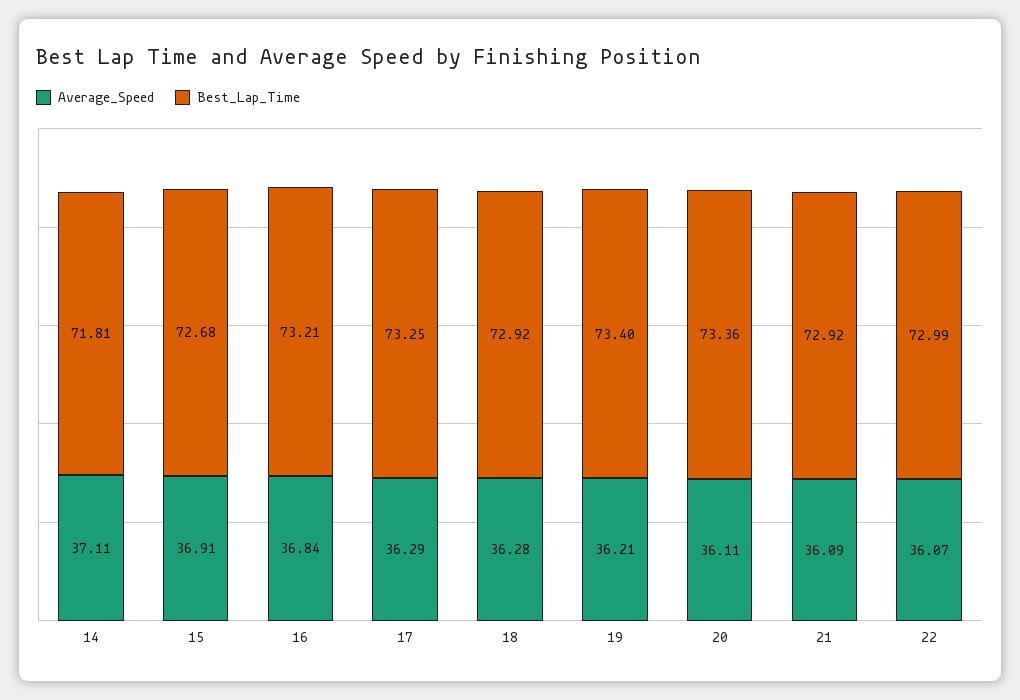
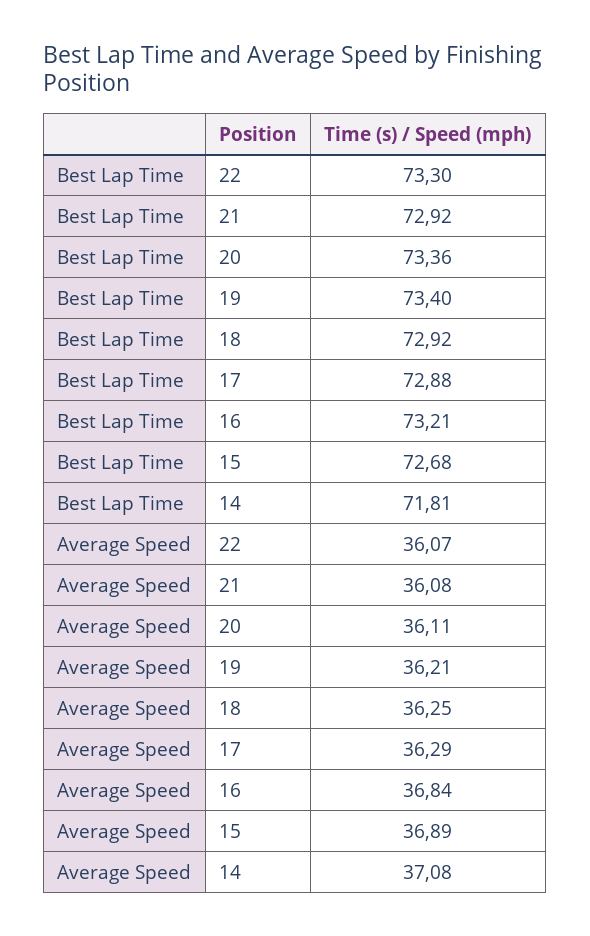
Average_Speed, 14: 37.11 -> 37.08
Average_Speed, 15: 36.91 -> 36.89
Best_Lap_Time, 17: 73.25 -> 72.88
Average_Speed, 18: 36.28 -> 36.25
Average_Speed, 21: 36.09 -> 36.08
Best_Lap_Time, 22: 72.99 -> 73.3

